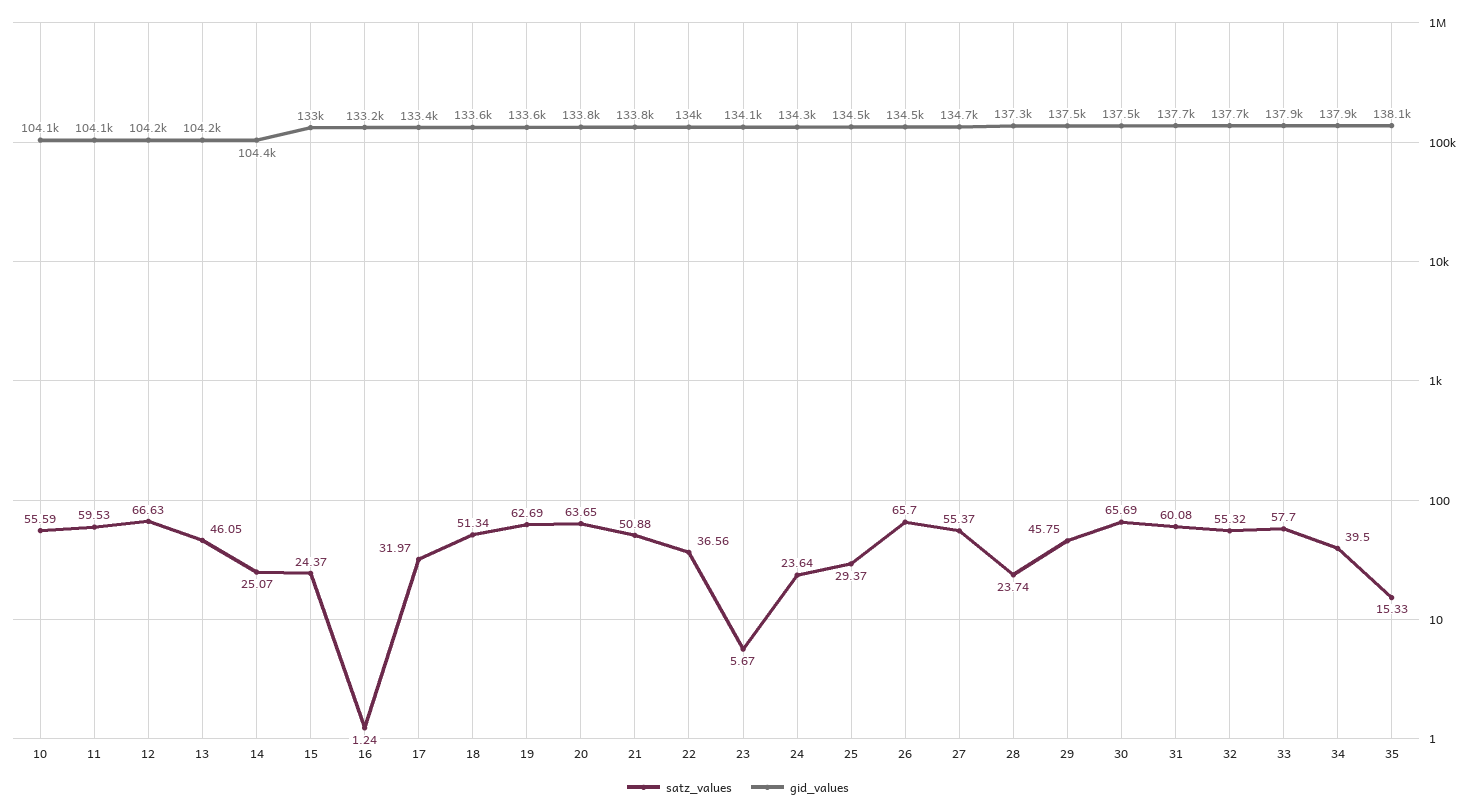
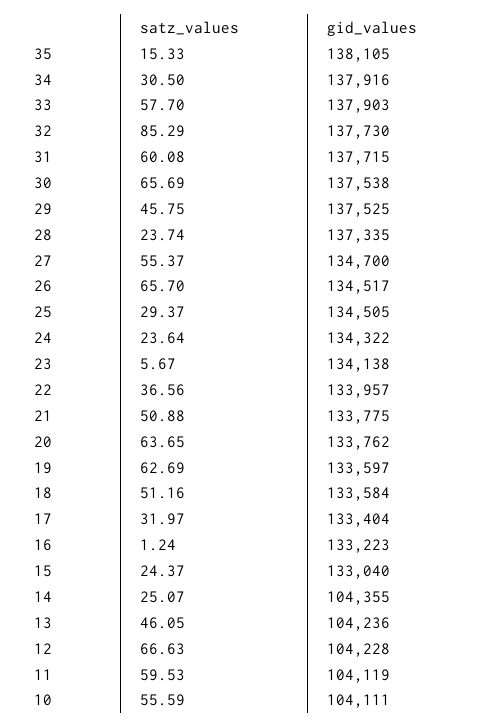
satz_values, 18: 51.34 -> 51.16
satz_values, 32: 55.32 -> 85.29
satz_values, 34: 39.5 -> 30.5

